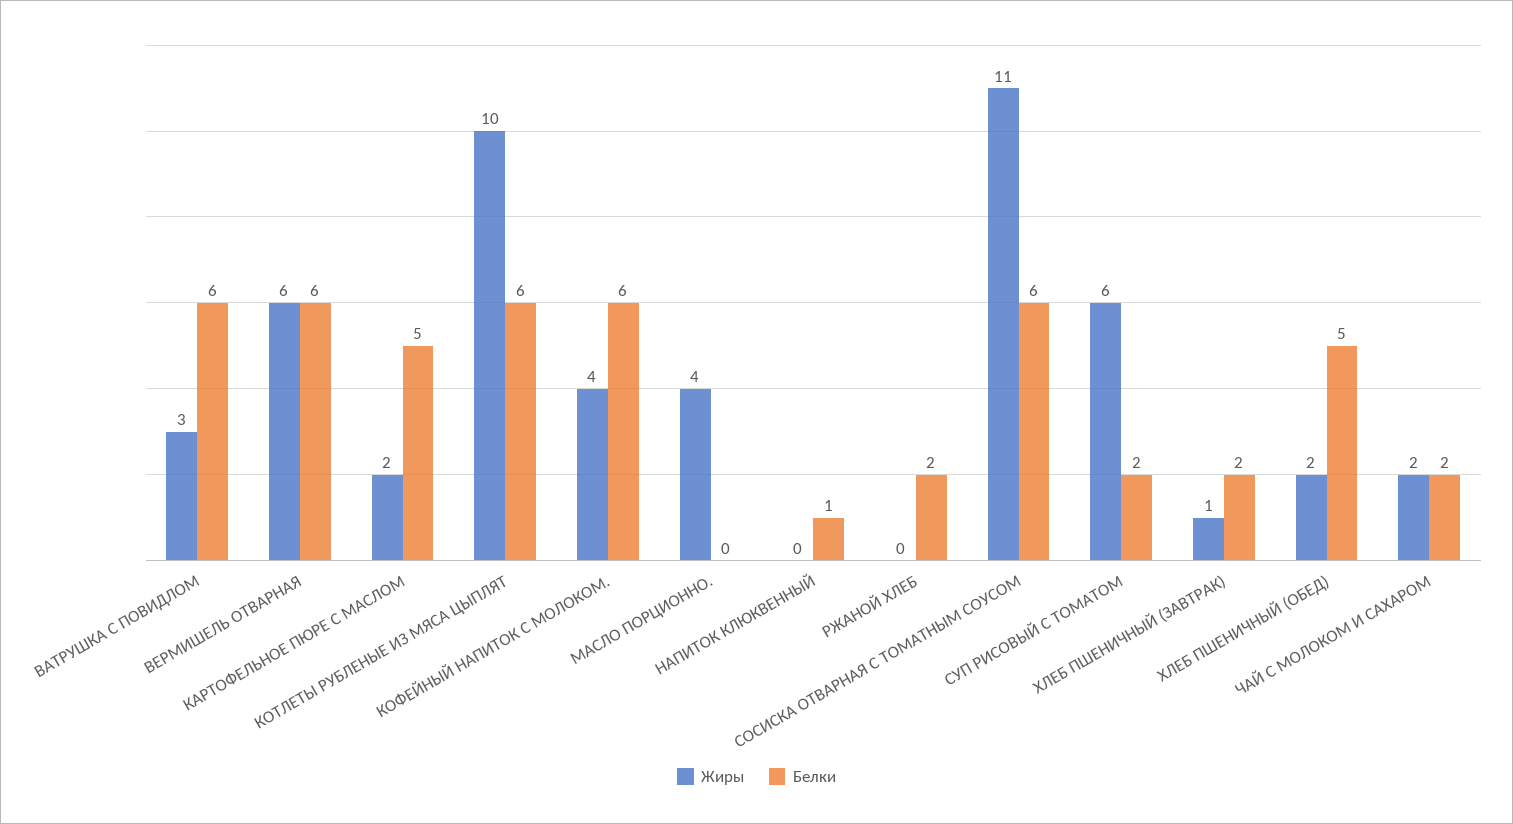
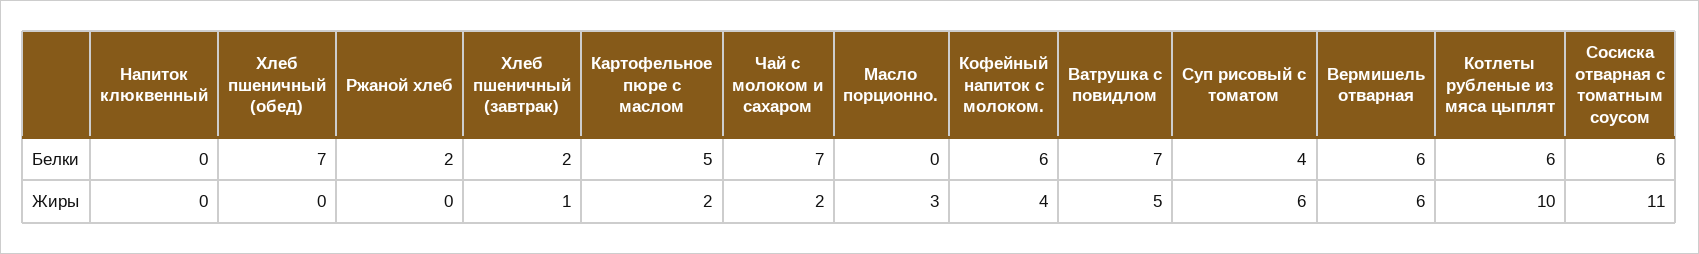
Жиры, ВАТРУШКА С ПОВИДЛОМ: 3 -> 5
Белки, ВАТРУШКА С ПОВИДЛОМ: 6 -> 7
Жиры, МАСЛО ПОРЦИОННО.: 4 -> 3
Белки, НАПИТОК КЛЮКВЕННЫЙ: 1 -> 0
Белки, СУП РИСОВЫЙ С ТОМАТОМ: 2 -> 4
Жиры, ХЛЕБ ПШЕНИЧНЫЙ (ОБЕД): 2 -> 0
Белки, ХЛЕБ ПШЕНИЧНЫЙ (ОБЕД): 5 -> 7
Белки, ЧАЙ С МОЛОКОМ И САХАРОМ: 2 -> 7

